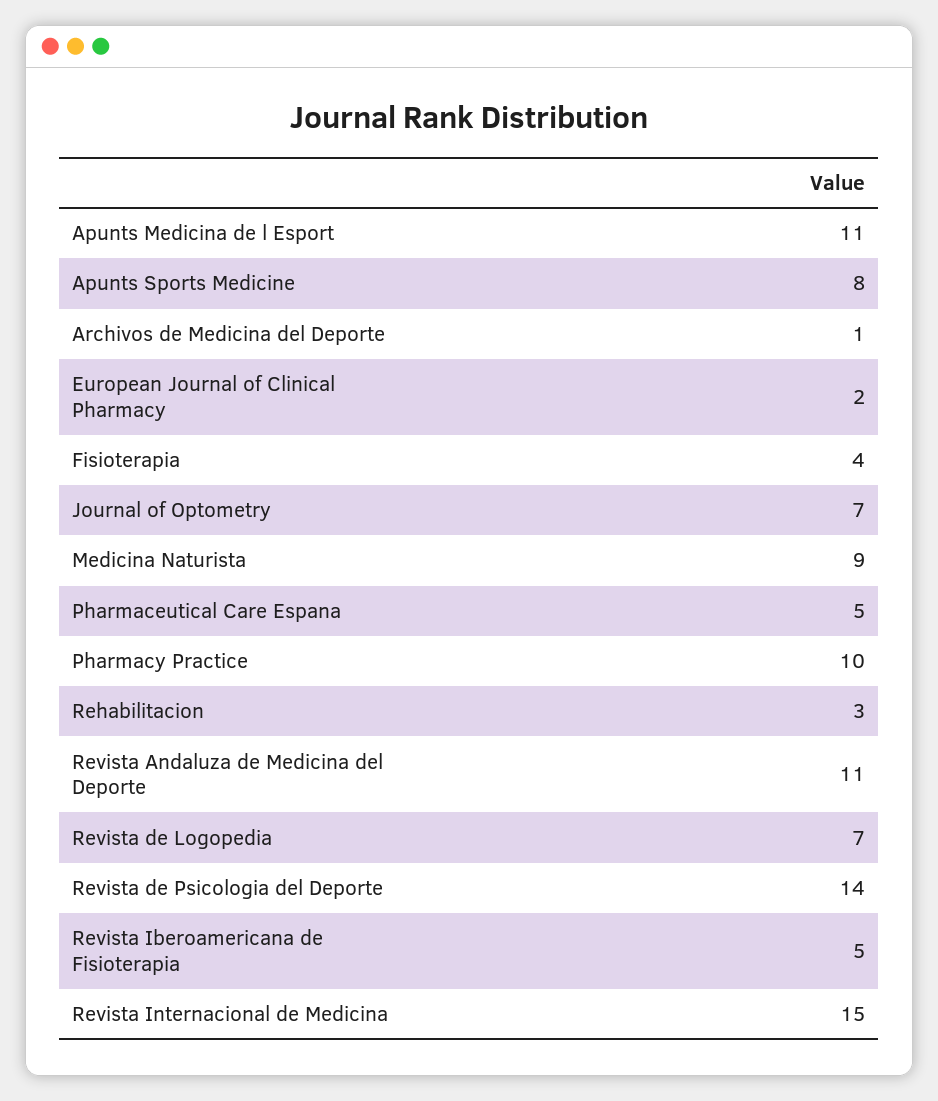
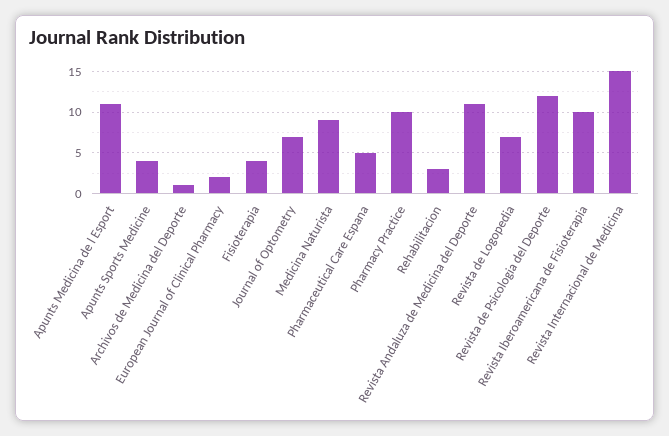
Apunts Sports Medicine: 8 -> 4
Revista de Psicologia del Deporte: 14 -> 12
Revista Iberoamericana de Fisioterapia: 5 -> 10

